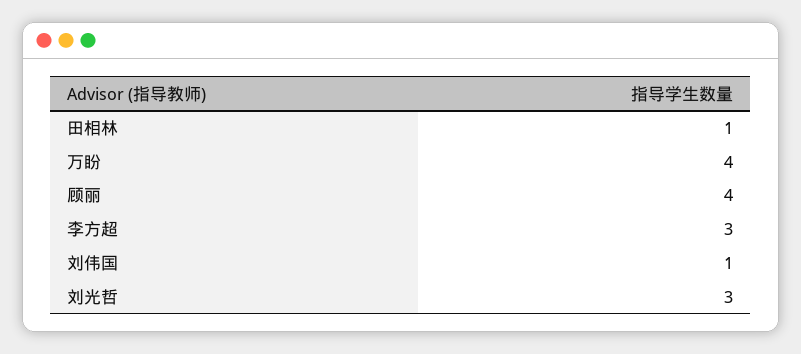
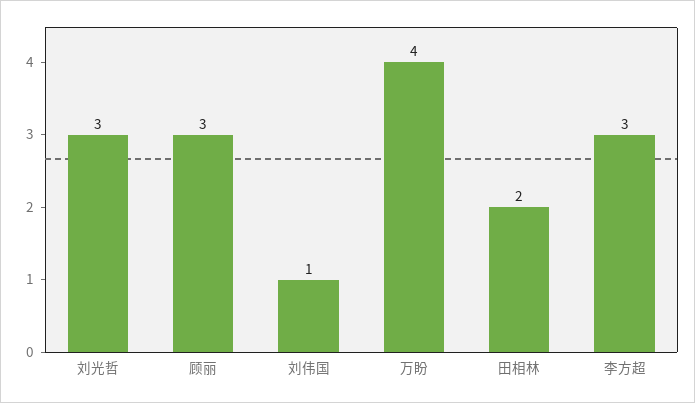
田相林: 1 -> 2
顾丽: 4 -> 3

